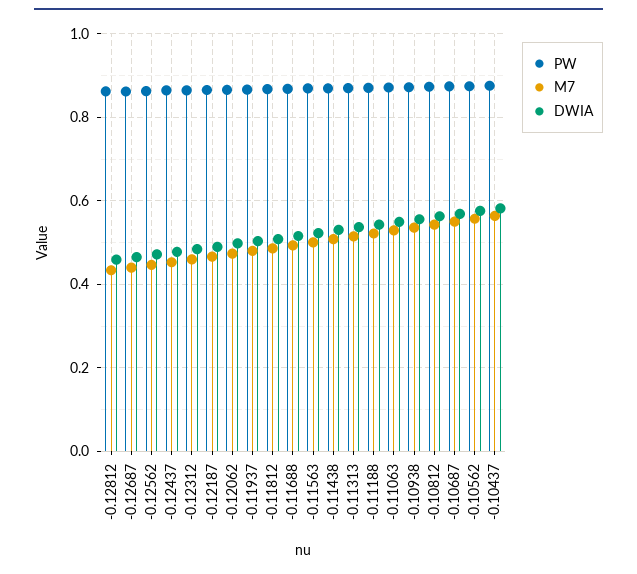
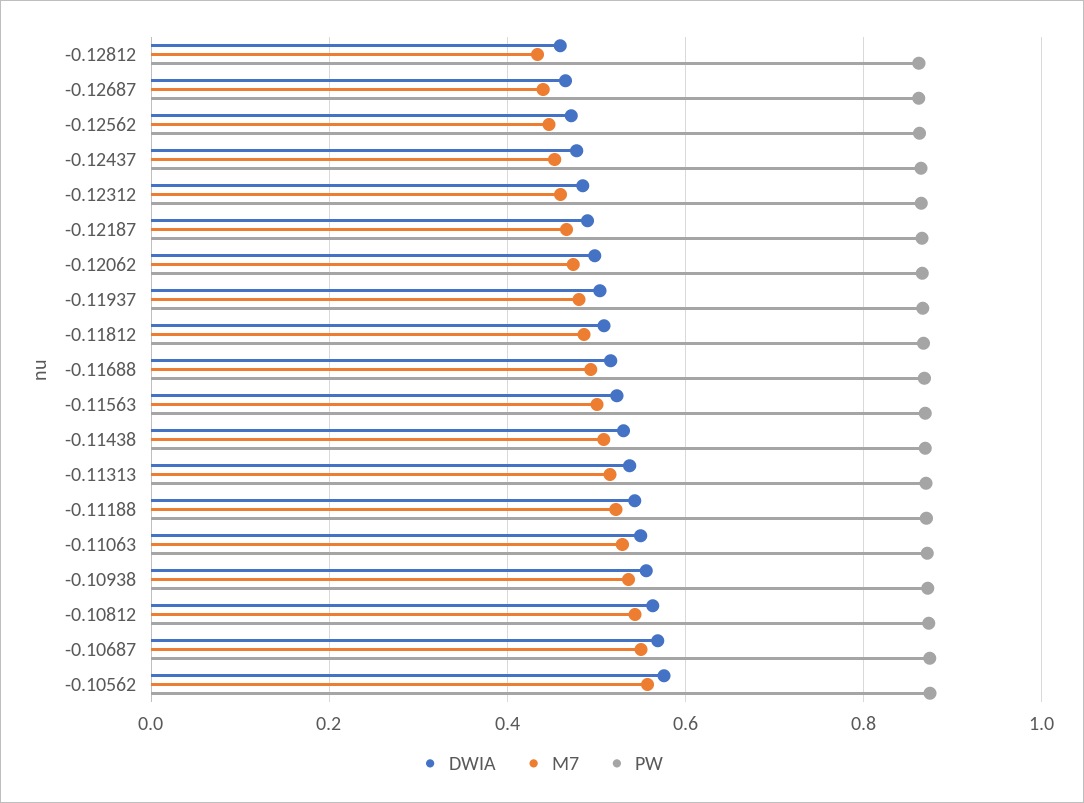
PW, -0.10437: 0.88 -> none
M7, -0.10437: 0.56 -> none
DWIA, -0.10437: 0.58 -> none

